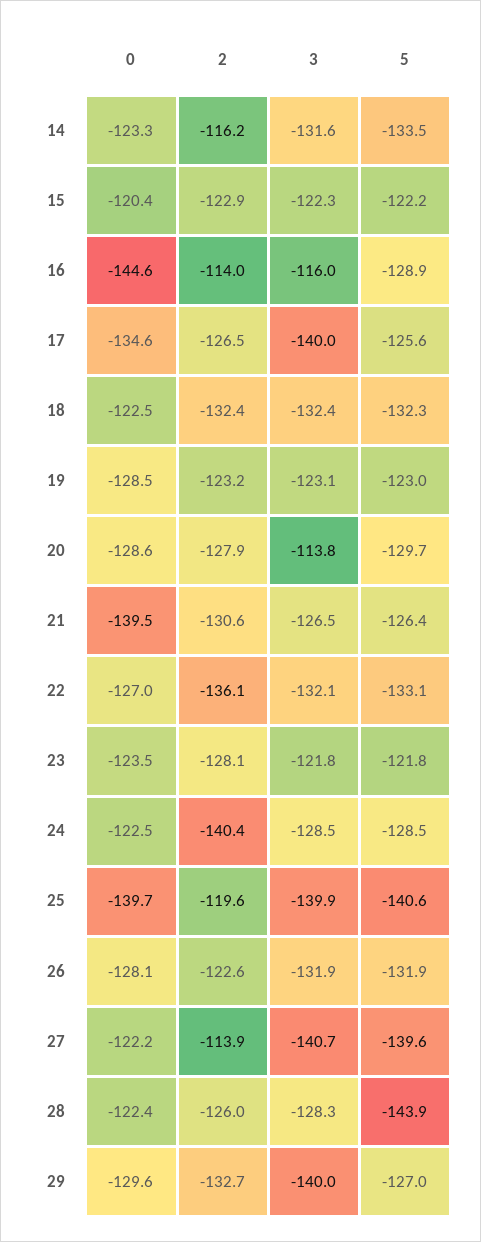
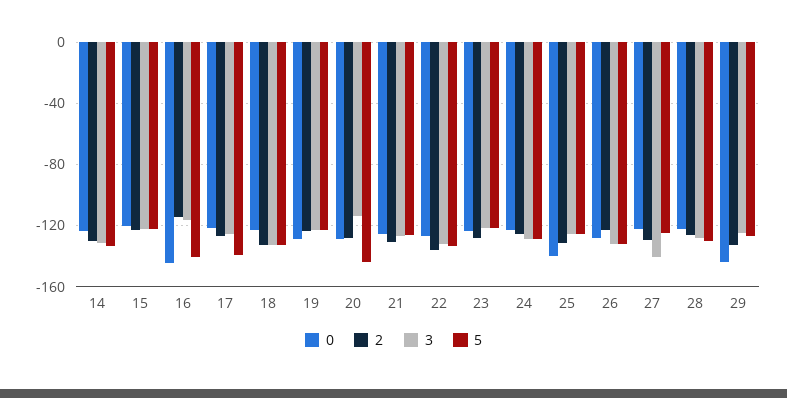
2, 14: -116.2 -> -130
5, 16: -128.9 -> -140
0, 17: -134.6 -> -120
3, 17: -140 -> -125
5, 17: -125.6 -> -140
5, 20: -129.7 -> -145
0, 21: -139.5 -> -125
2, 24: -140.4 -> -125
2, 25: -119.6 -> -130
3, 25: -139.9 -> -125
5, 25: -140.6 -> -125
2, 27: -113.9 -> -130
5, 27: -139.6 -> -125
5, 28: -143.9 -> -130
0, 29: -129.6 -> -145
3, 29: -140 -> -125

